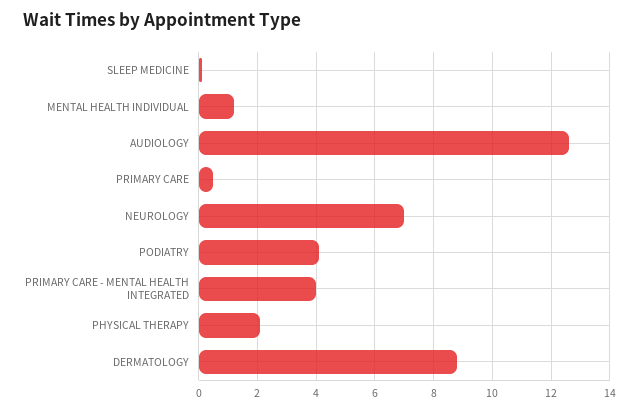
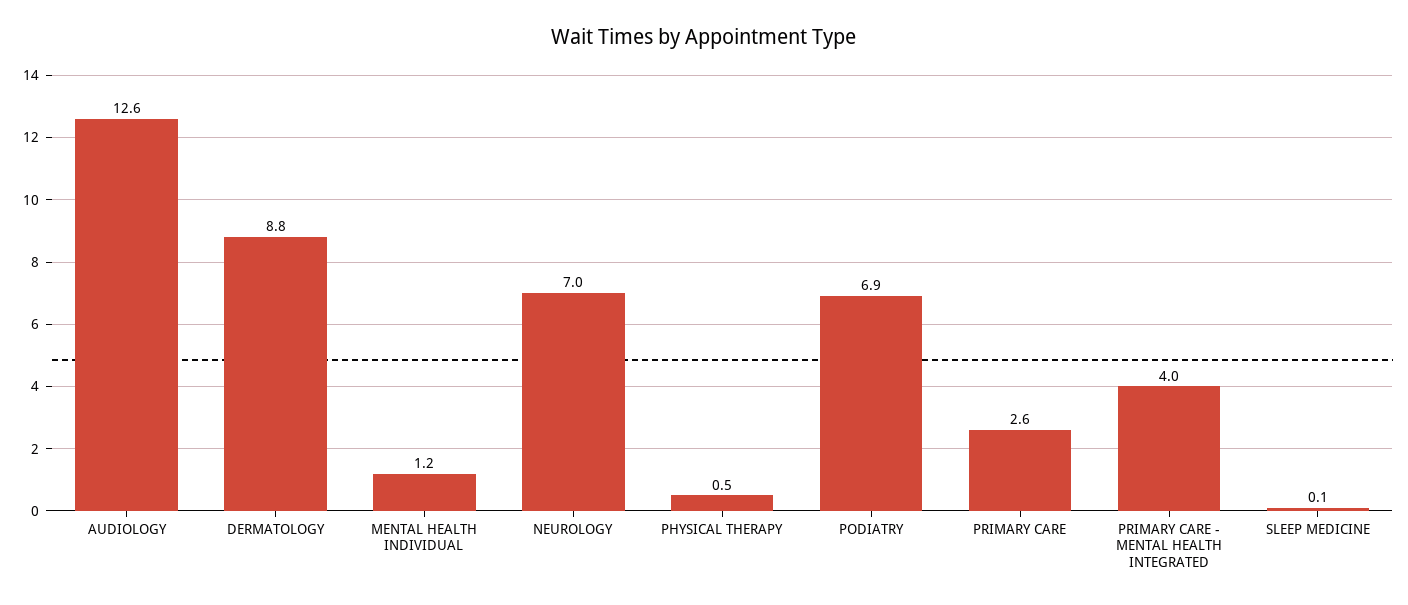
PRIMARY CARE: 0.5 -> 2.6
PODIATRY: 4 -> 6.9
PHYSICAL THERAPY: 2 -> 0.5

